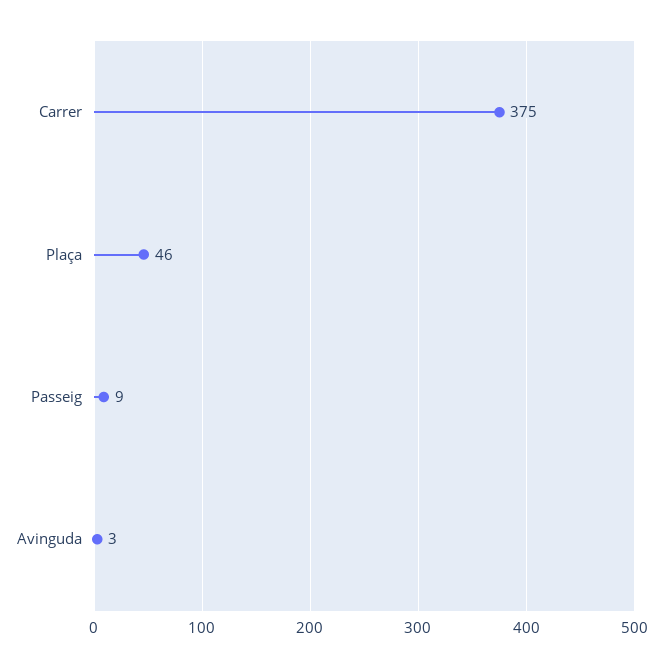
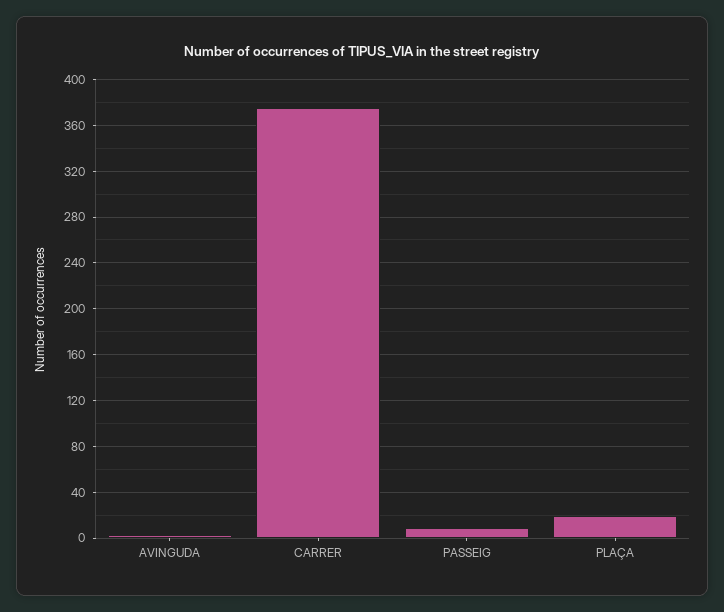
Plaça: 46 -> 20

